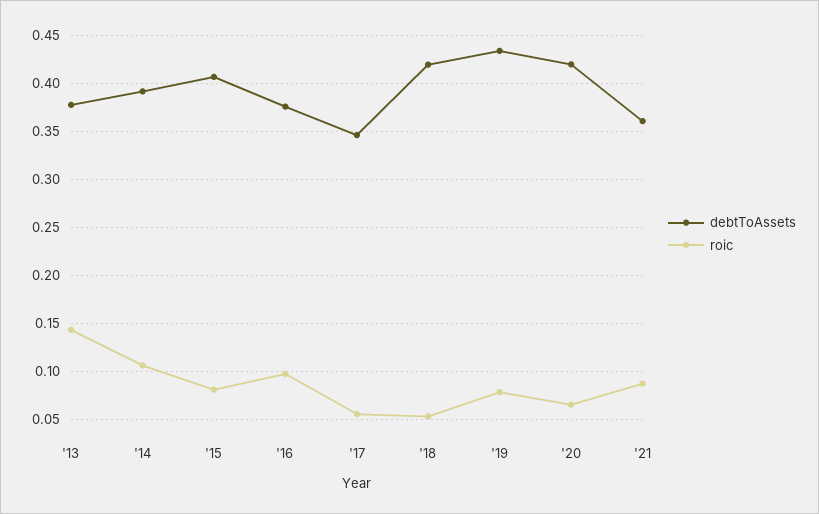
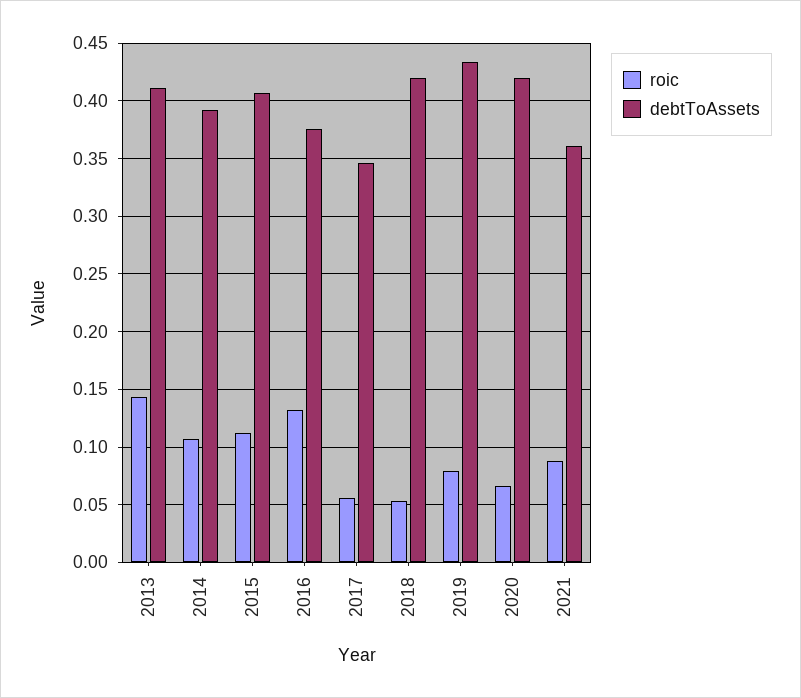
debtToAssets, '13: 0.38 -> 0.41
roic, '15: 0.08 -> 0.11
roic, '16: 0.1 -> 0.13

